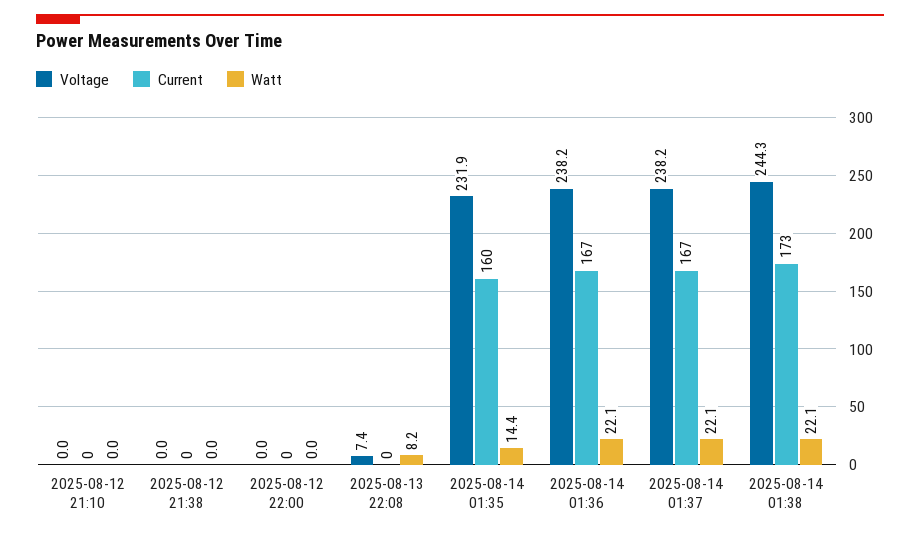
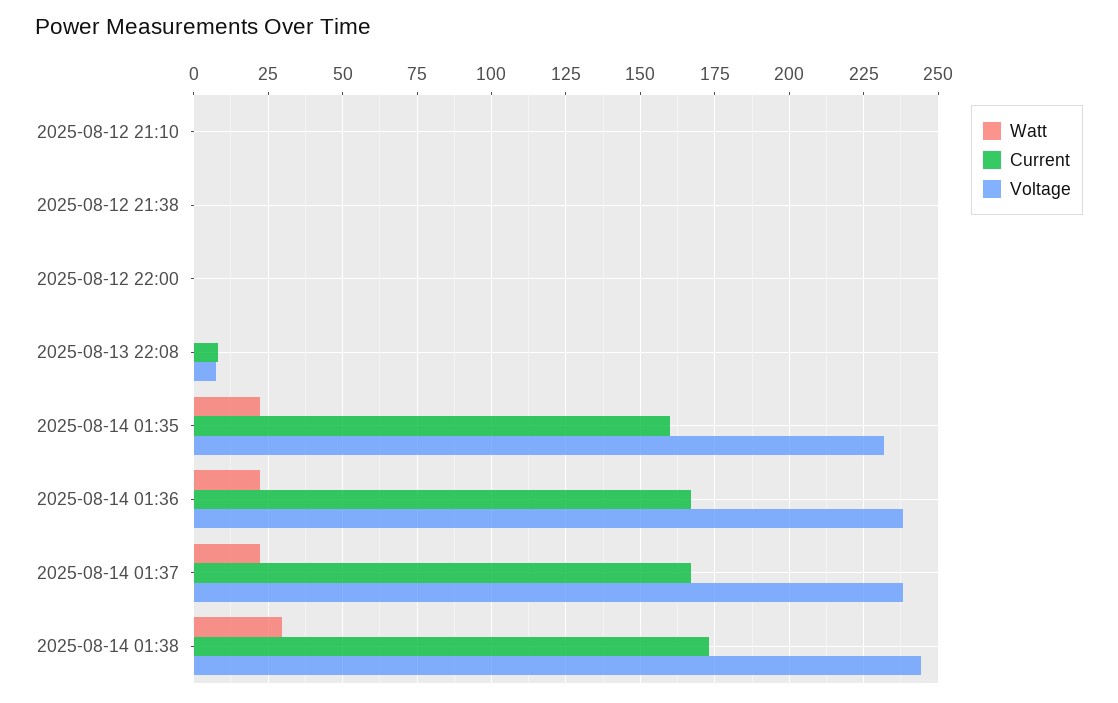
Current, 2025-08-13 22:08: 0 -> 7.5
Watt, 2025-08-13 22:08: 8.2 -> 0
Watt, 2025-08-14 01:35: 14.4 -> 22.5
Watt, 2025-08-14 01:38: 22.1 -> 30

